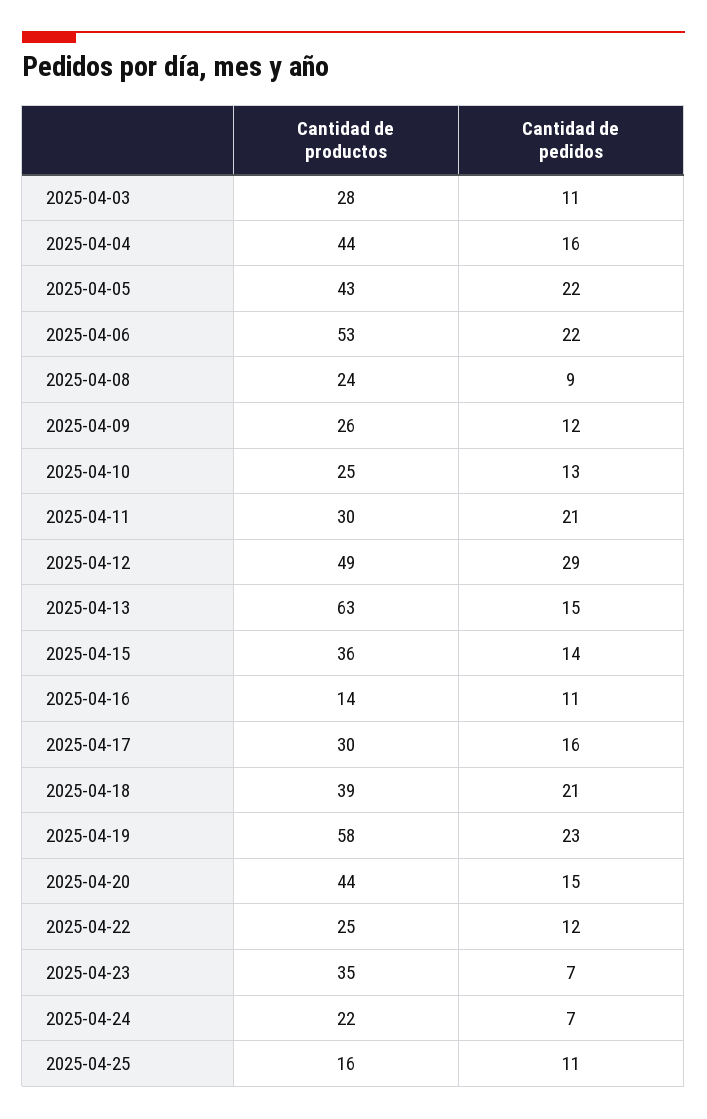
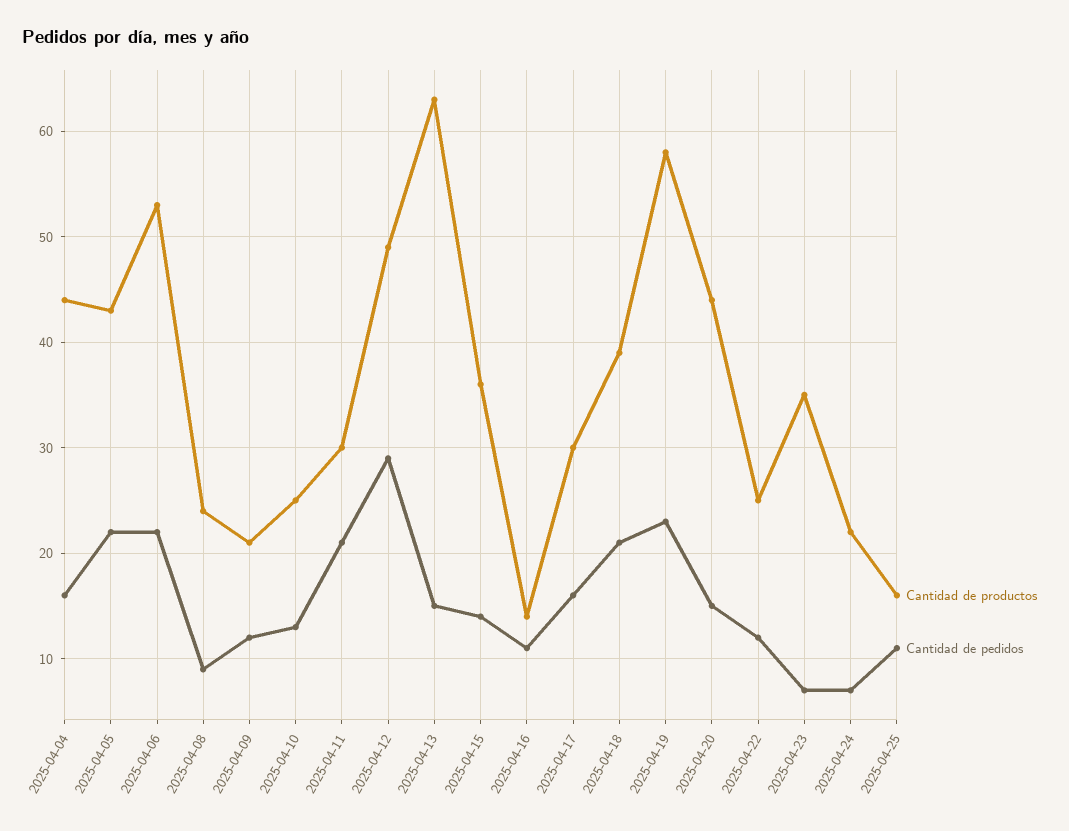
Cantidad de productos, 2025-04-03: 28 -> none
Cantidad de pedidos, 2025-04-03: 11 -> none
Cantidad de productos, 2025-04-09: 26 -> 21

